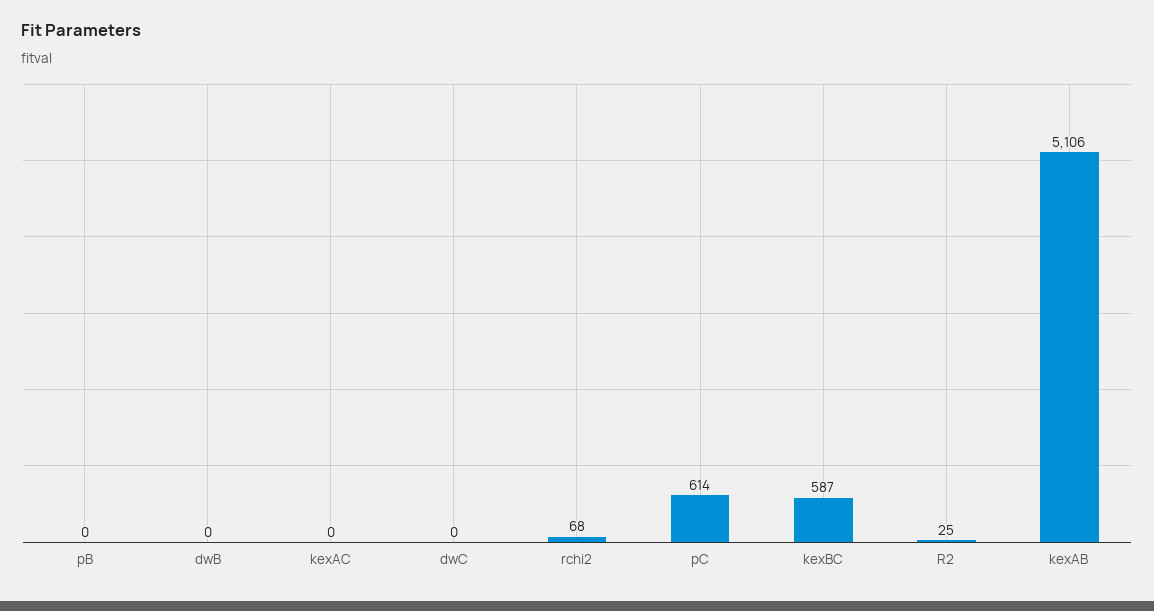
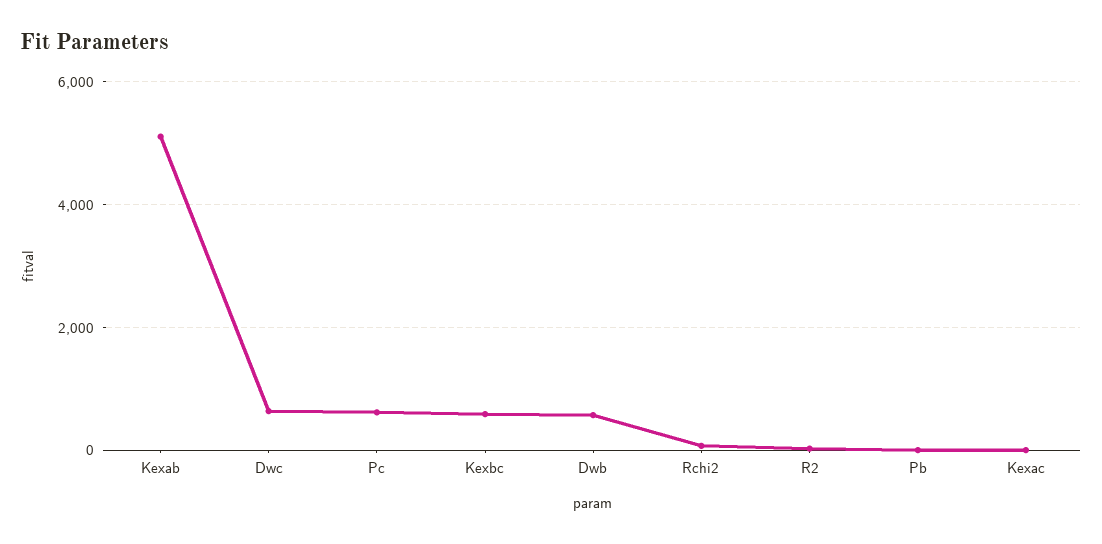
dwB: 0 -> 600
dwC: 0 -> 600

